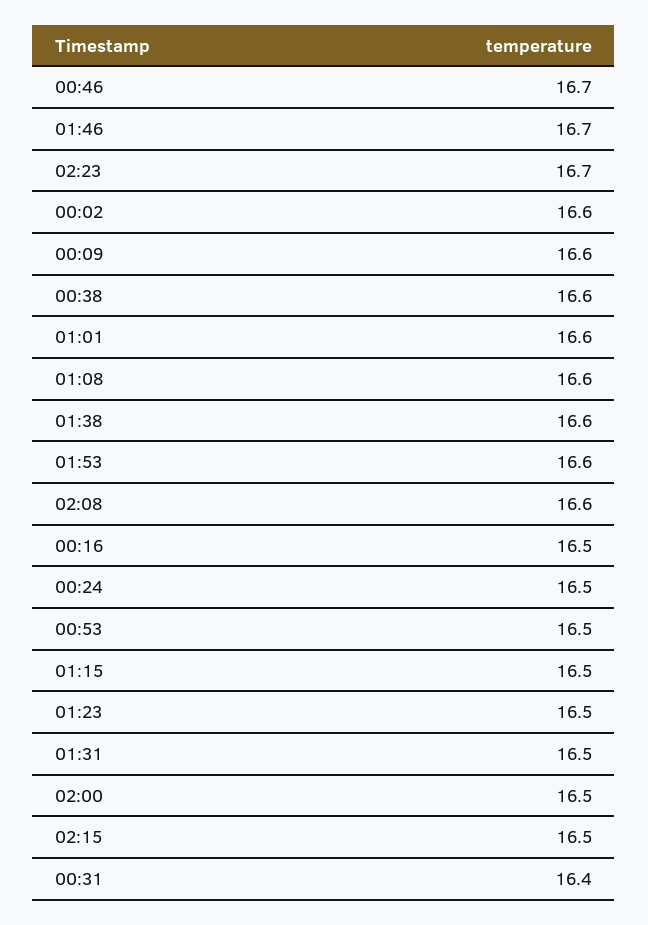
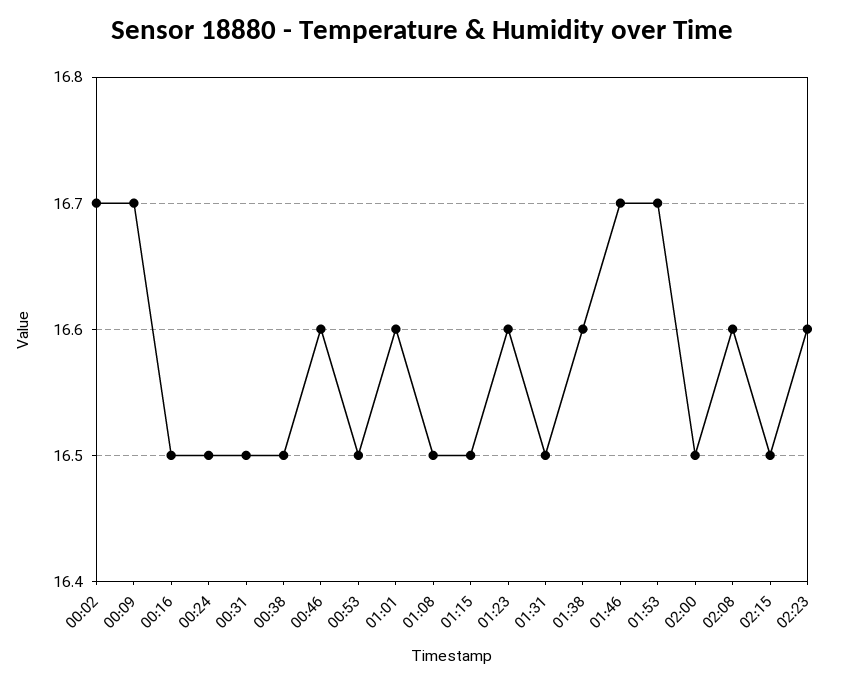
00:46: 16.7 -> 16.6
02:23: 16.7 -> 16.6
00:02: 16.6 -> 16.7
00:09: 16.6 -> 16.7
00:38: 16.6 -> 16.5
01:08: 16.6 -> 16.5
01:53: 16.6 -> 16.7
01:23: 16.5 -> 16.6
00:31: 16.4 -> 16.5

